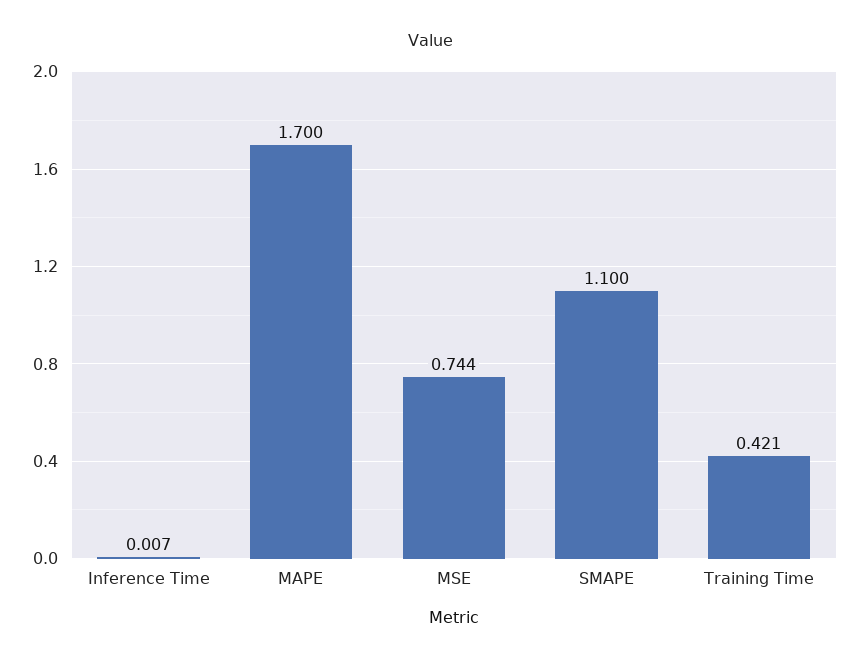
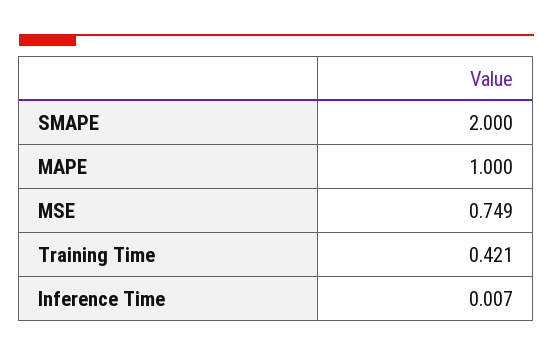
MAPE: 1.7 -> 1
MSE: 0.744 -> 0.749
SMAPE: 1.1 -> 2

